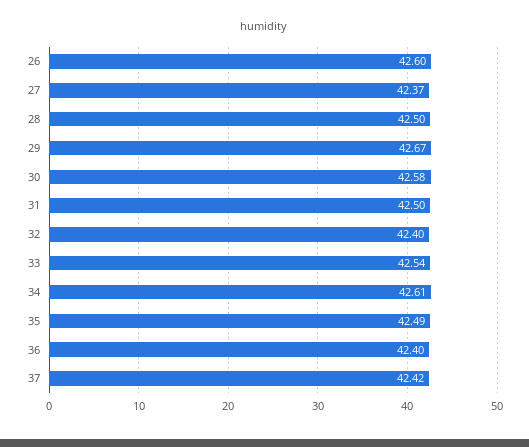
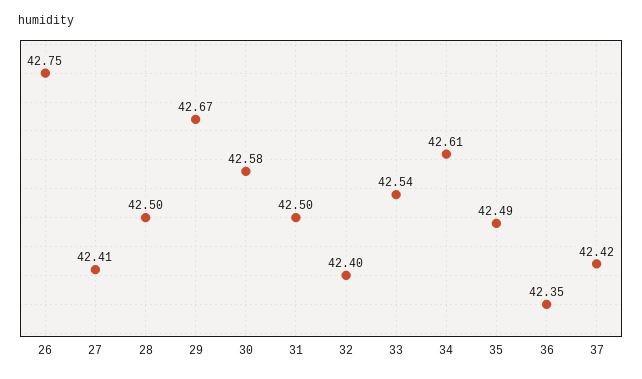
26: 42.6 -> 42.75
27: 42.37 -> 42.41
36: 42.4 -> 42.35

